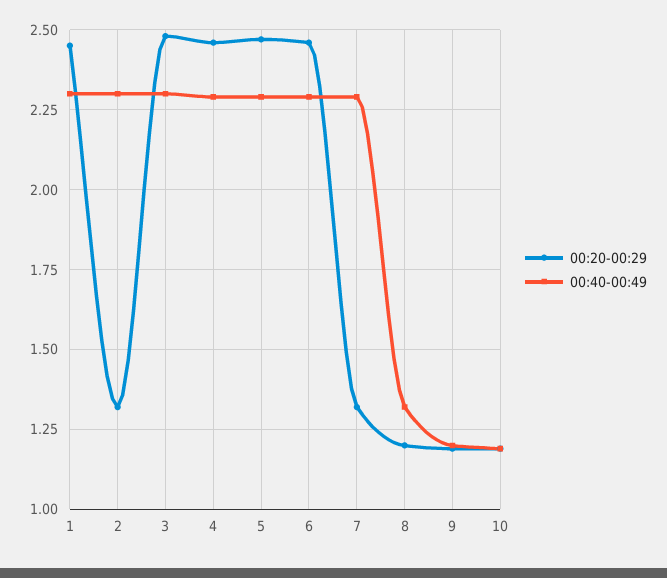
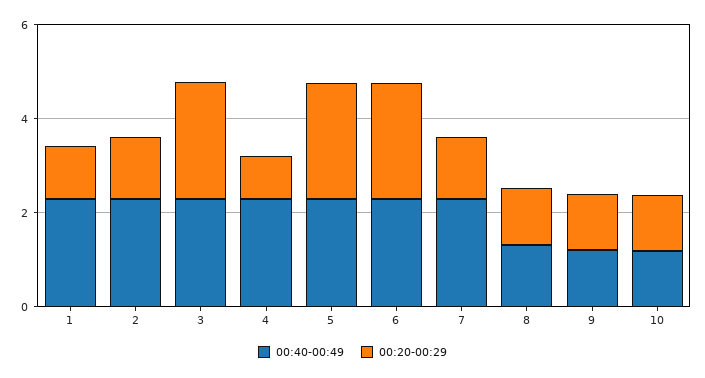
00:20-00:29, 1: 2.45 -> 1
00:20-00:29, 4: 2.45 -> 1

